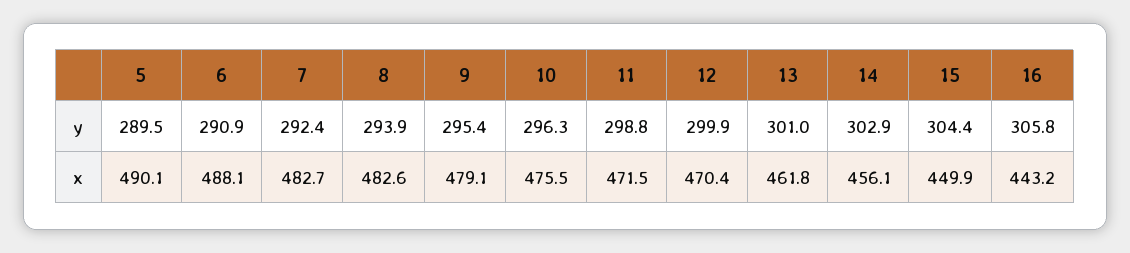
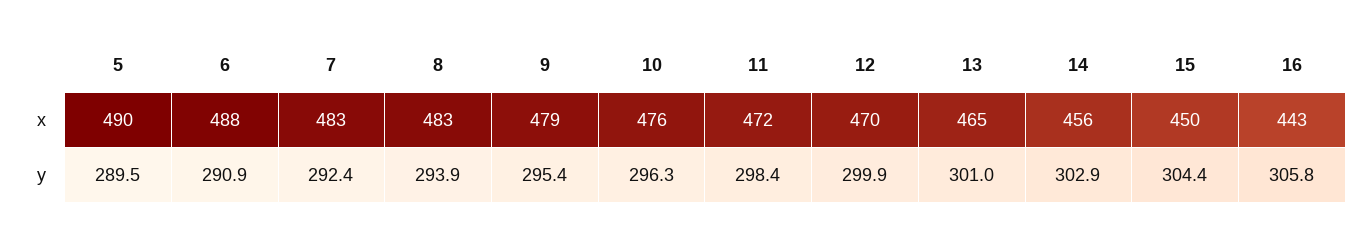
11, y: 298.8 -> 298.4
13, x: 461.8 -> 465

